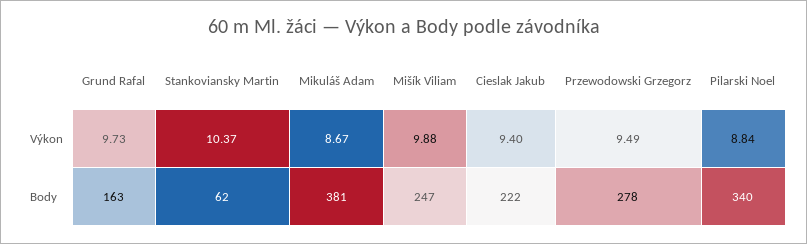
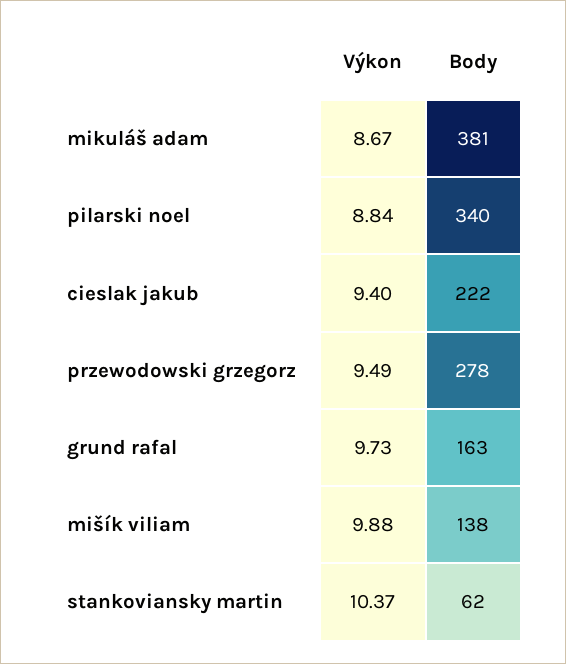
Mišík Viliam, Body: 247 -> 138

